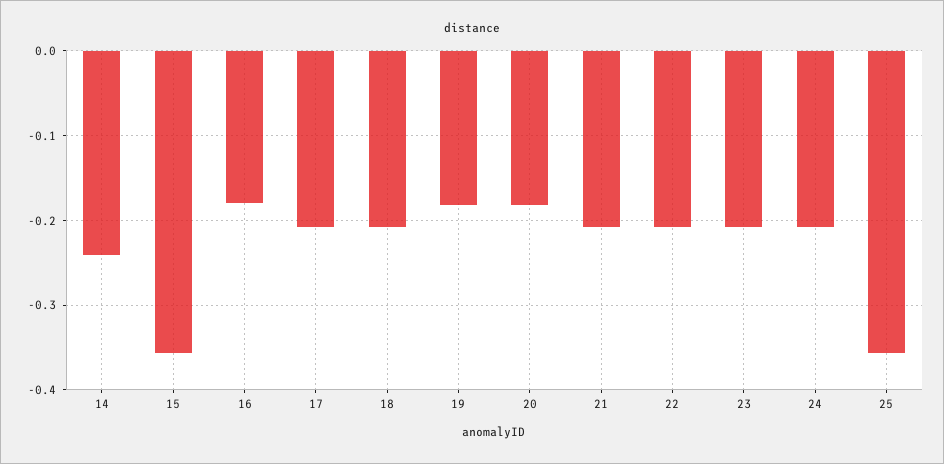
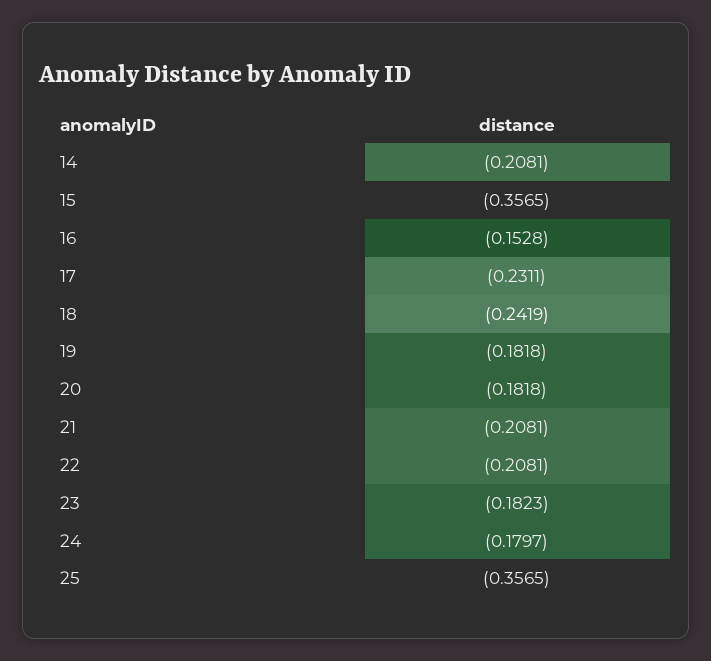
14: -0.24 -> -0.2081
16: -0.18 -> -0.1528
17: -0.21 -> -0.2311
18: -0.21 -> -0.2419
23: -0.21 -> -0.1823
24: -0.21 -> -0.1797

